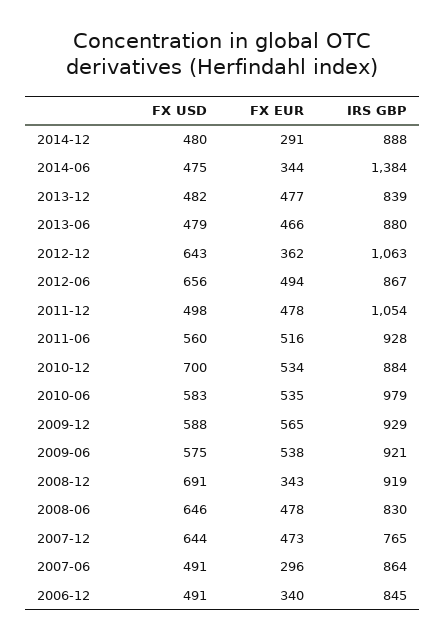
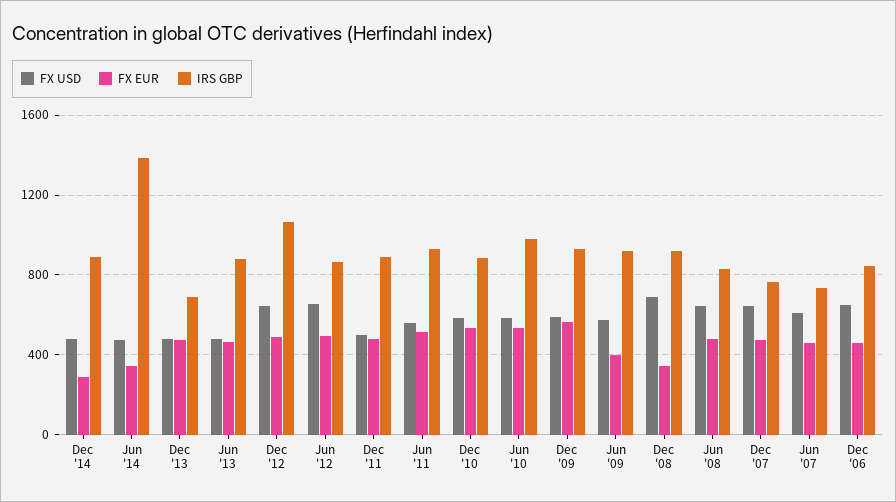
IRS GBP, 2013-12: 839 -> 700
FX EUR, 2012-12: 362 -> 500
IRS GBP, 2011-12: 1054 -> 900
FX USD, 2010-12: 700 -> 600
FX EUR, 2009-06: 538 -> 400
FX USD, 2007-06: 491 -> 600
FX EUR, 2007-06: 296 -> 450
IRS GBP, 2007-06: 864 -> 750
FX USD, 2006-12: 491 -> 650
FX EUR, 2006-12: 340 -> 450

